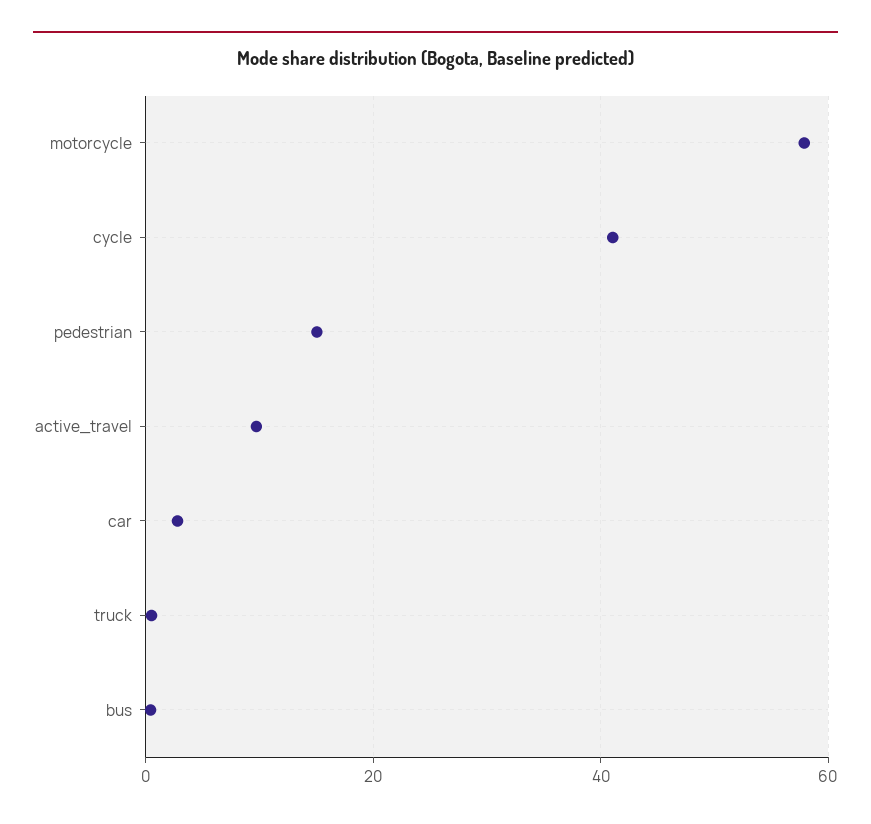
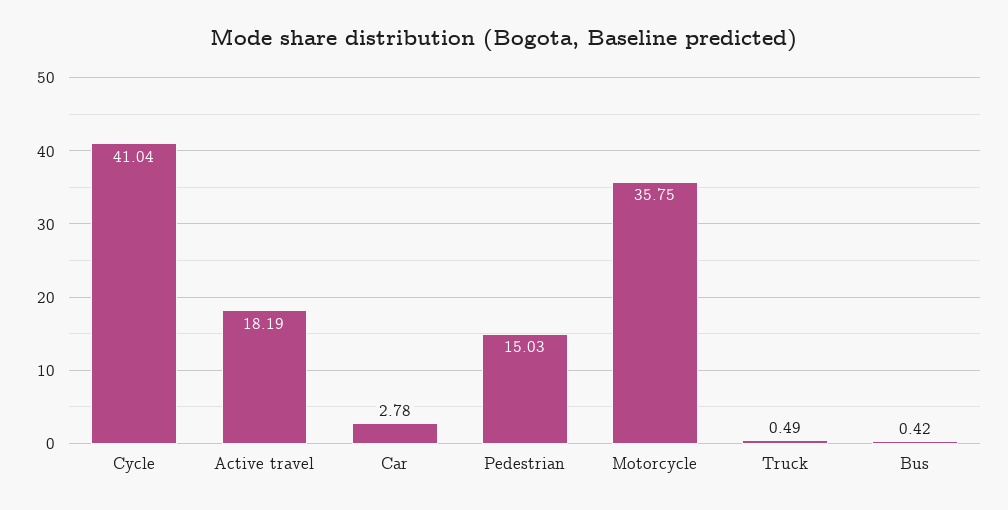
motorcycle: 58 -> 35.75
active_travel: 10 -> 18.19

